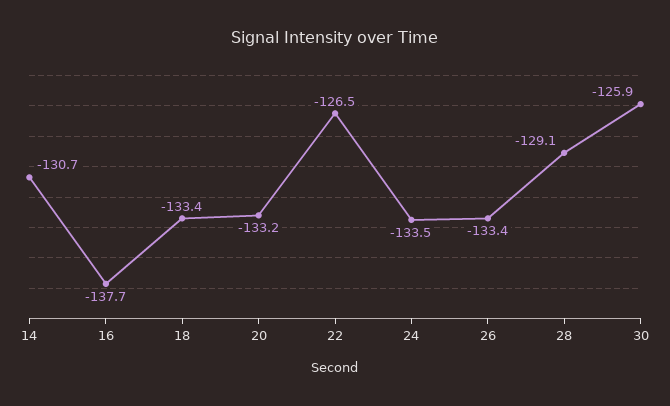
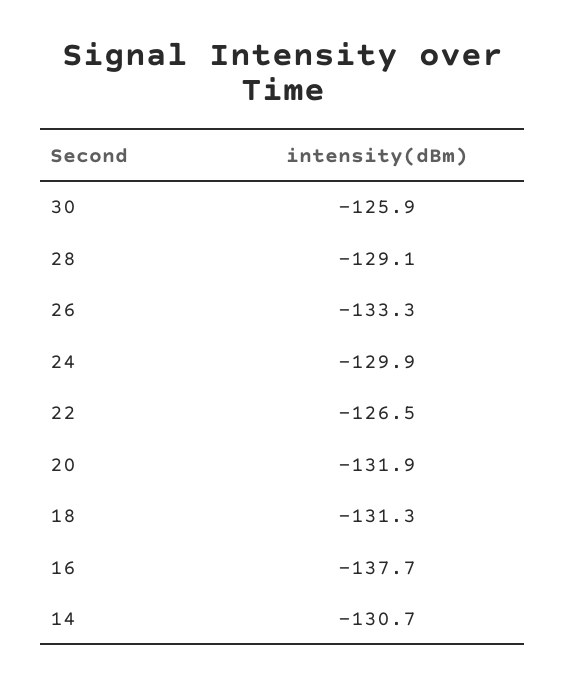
18: -133.4 -> -131.3
20: -133.2 -> -131.9
24: -133.5 -> -129.9
26: -133.4 -> -133.3

